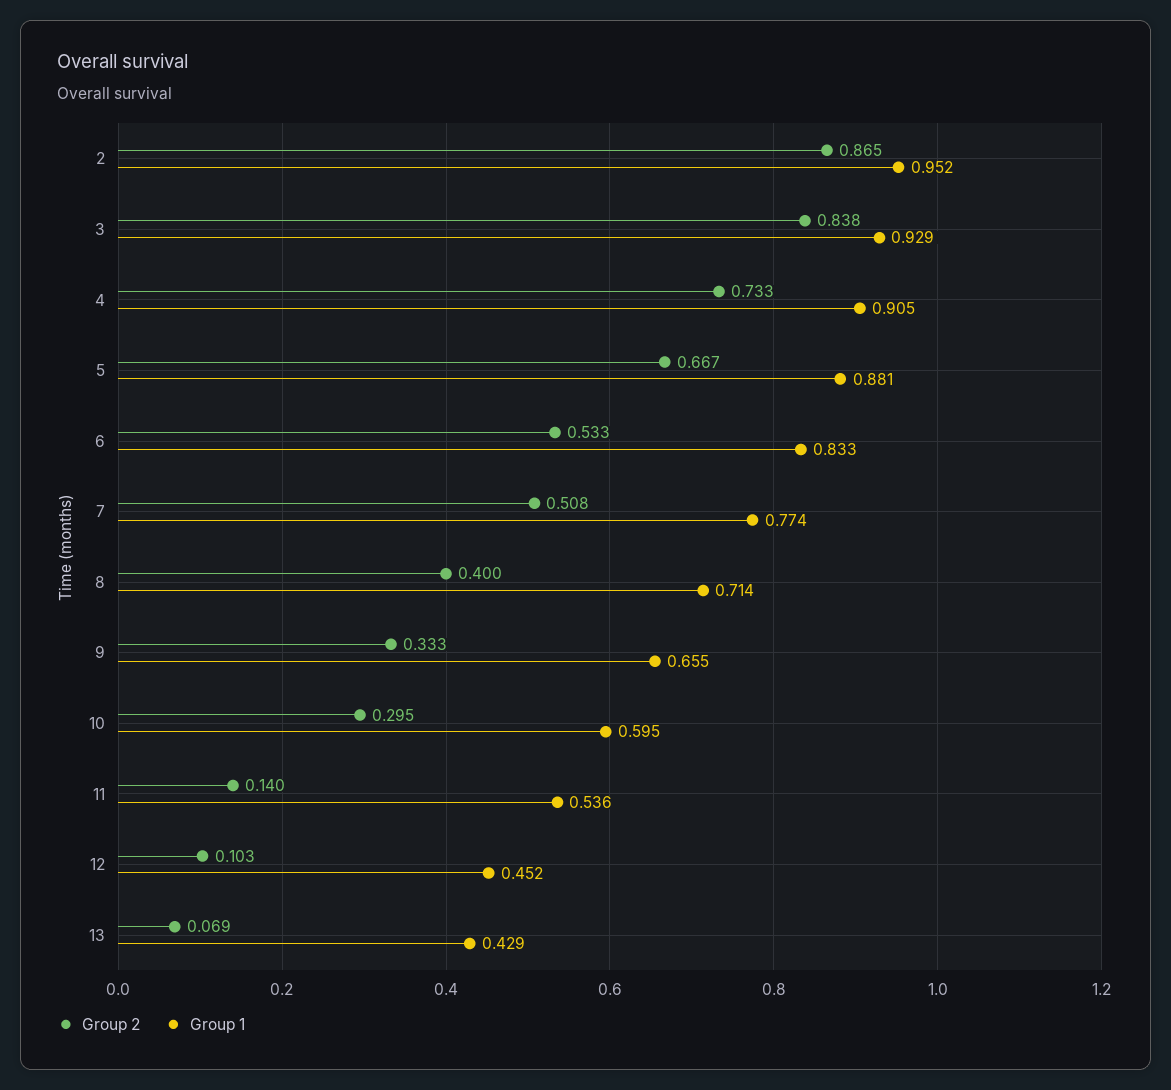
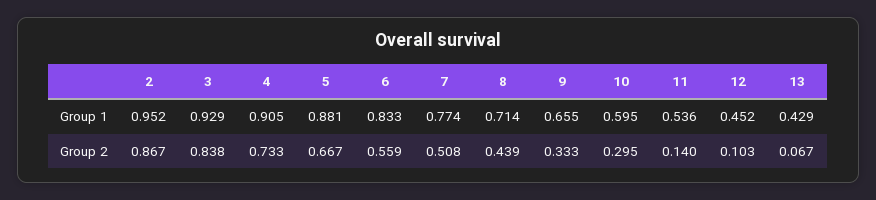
Group 2, 2: 0.865 -> 0.867
Group 2, 6: 0.533 -> 0.559
Group 2, 8: 0.4 -> 0.439
Group 2, 13: 0.069 -> 0.067

